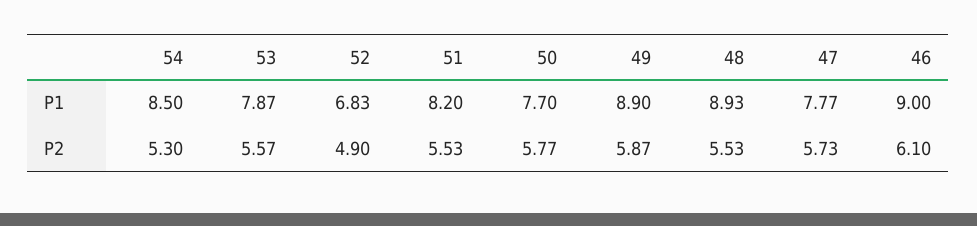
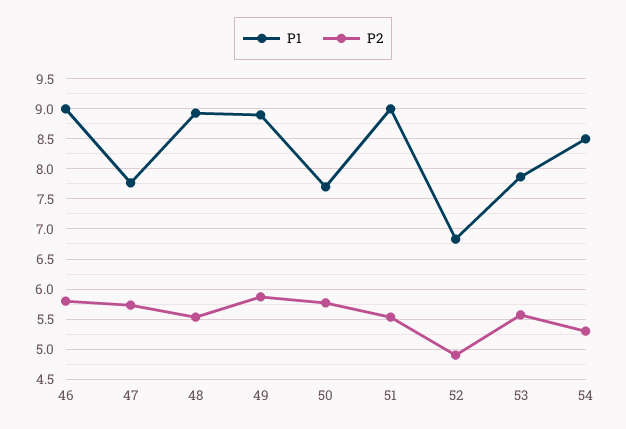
P1, 51: 8.2 -> 9
P2, 46: 6.1 -> 5.8

